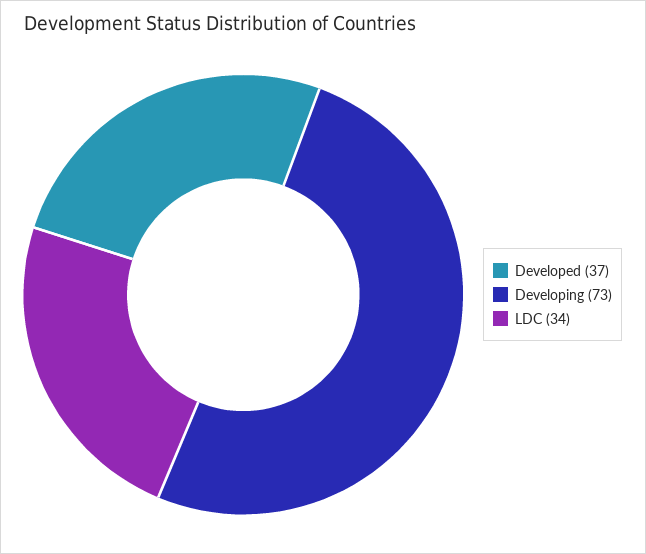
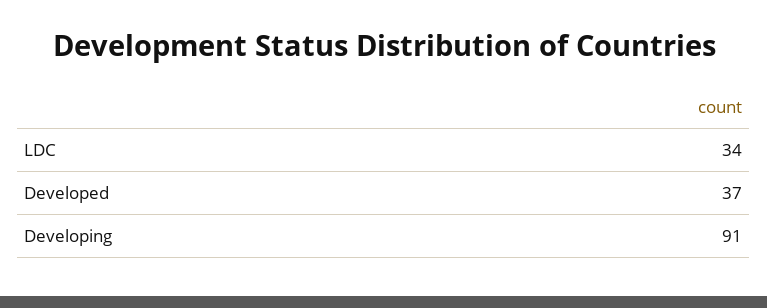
Developing: 73 -> 91

